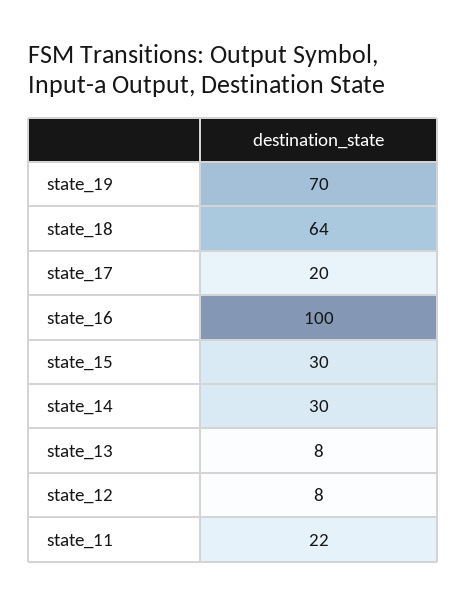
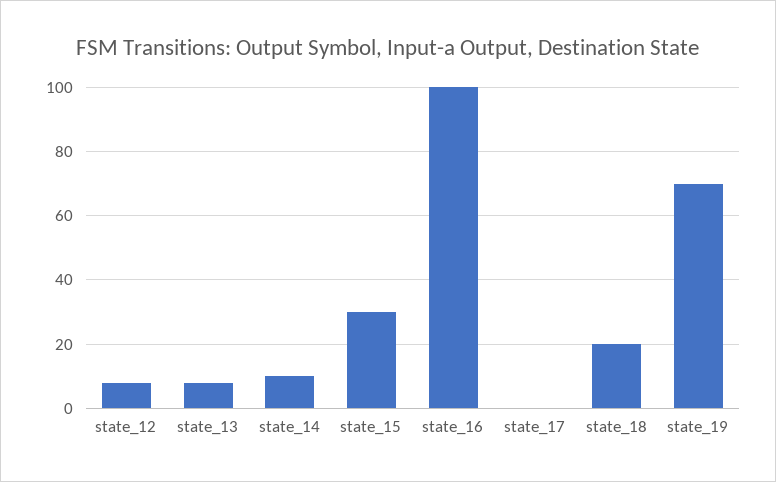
state_18: 64 -> 20
state_17: 20 -> 0
state_14: 30 -> 10
state_11: 22 -> none

